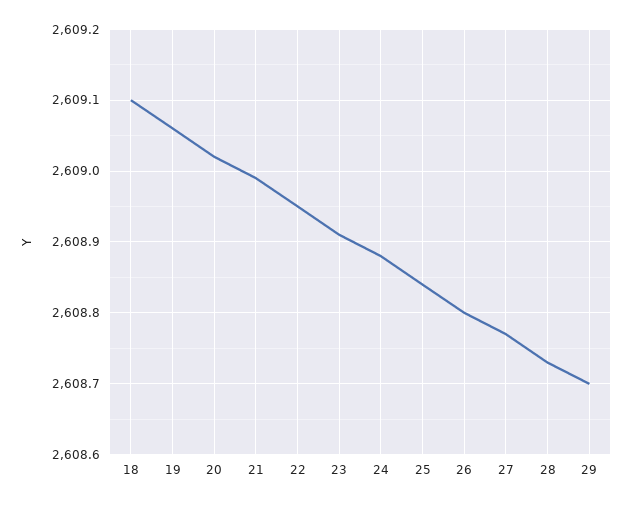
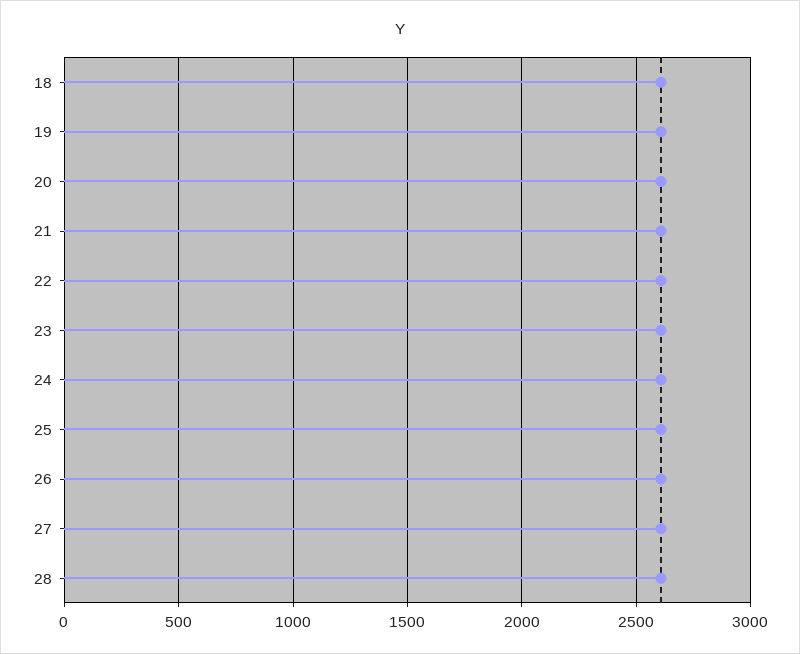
29: 2608.7 -> none

